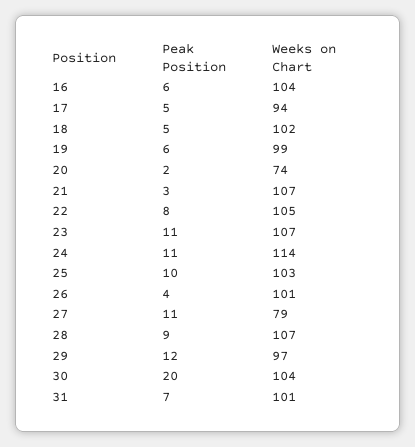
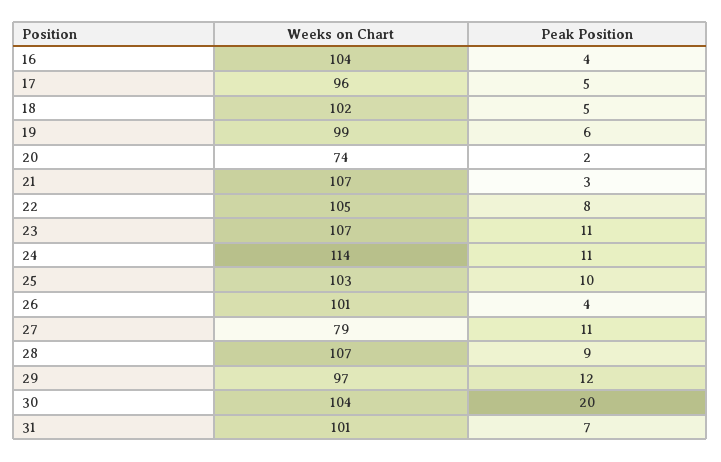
Peak Position, 16: 6 -> 4
Weeks on Chart, 17: 94 -> 96

